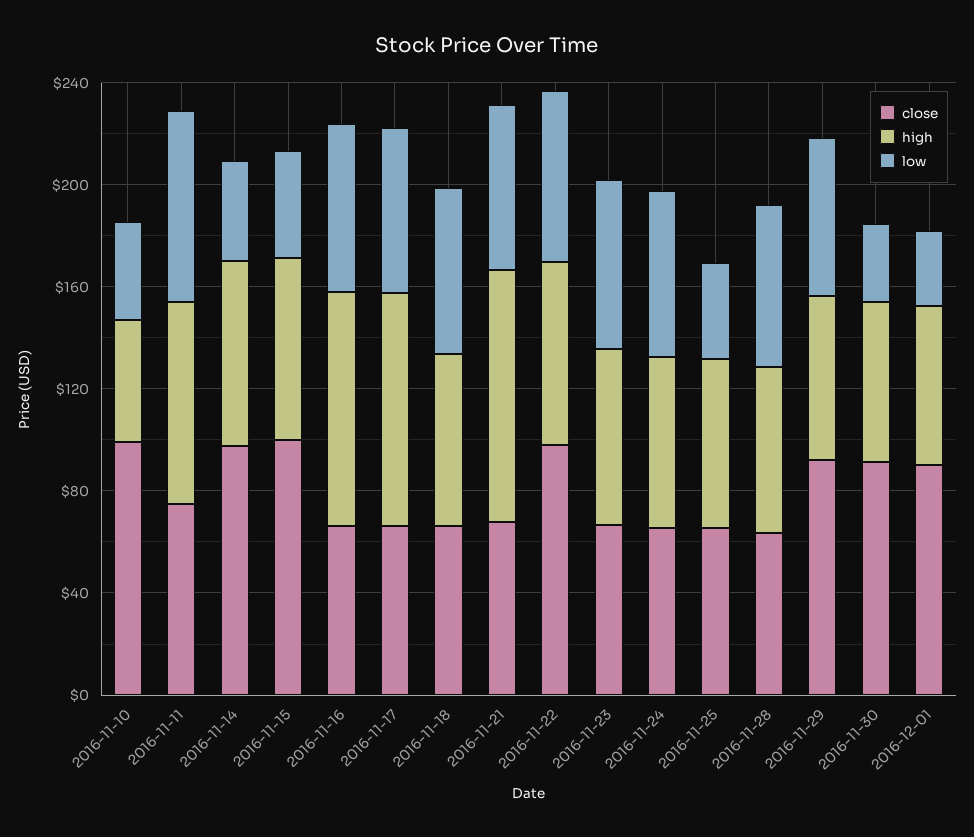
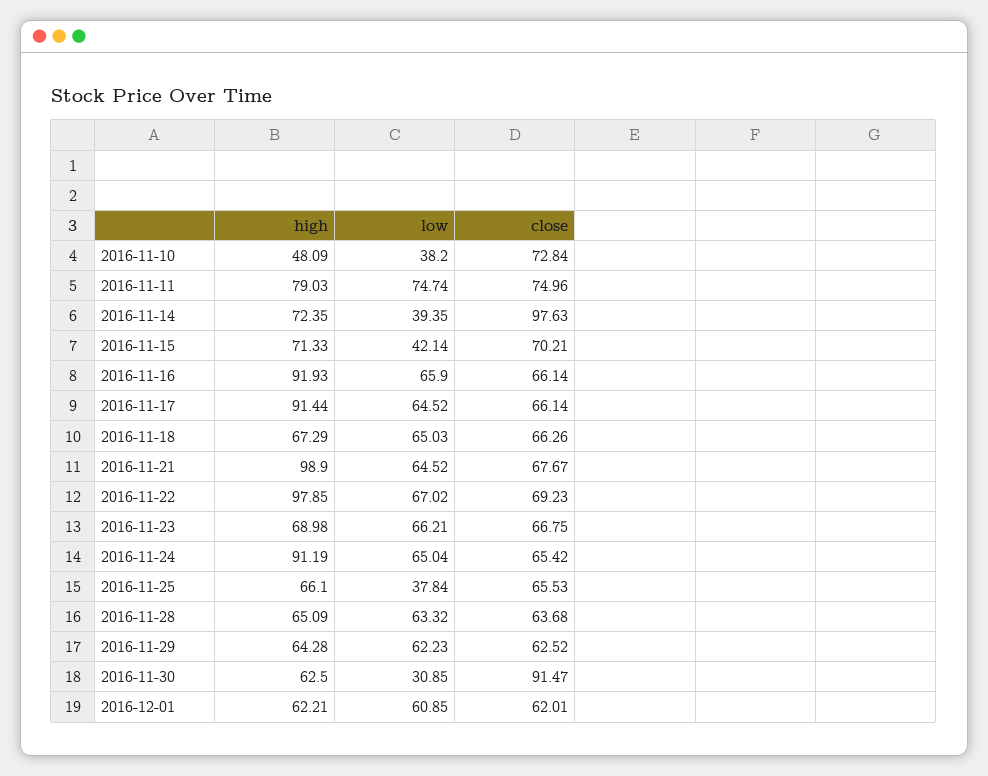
close, 2016-11-10: 100 -> 72.84
close, 2016-11-15: 100 -> 70.21
close, 2016-11-22: 100 -> 69.23
high, 2016-11-22: 70 -> 97.85
high, 2016-11-24: 70 -> 91.19
close, 2016-11-29: 90 -> 62.52
close, 2016-12-01: 90 -> 62.01
low, 2016-12-01: 30 -> 60.85

